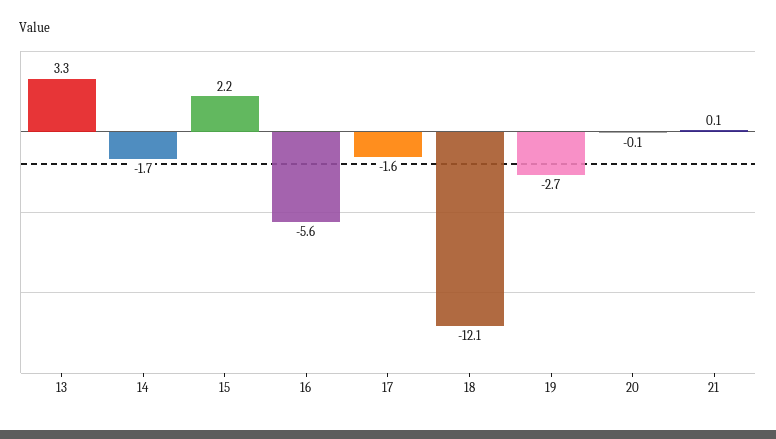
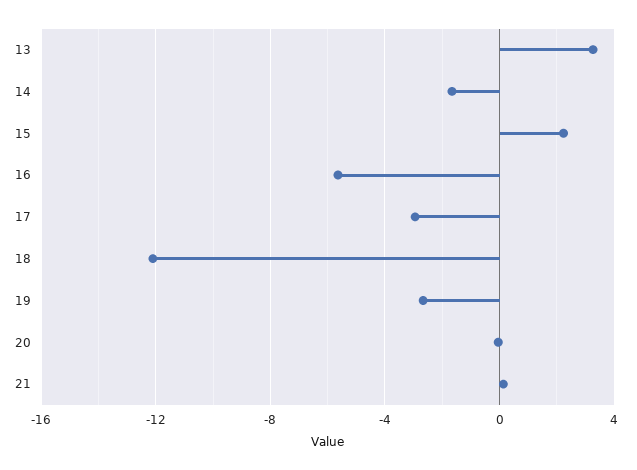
17: -1.6 -> -3

